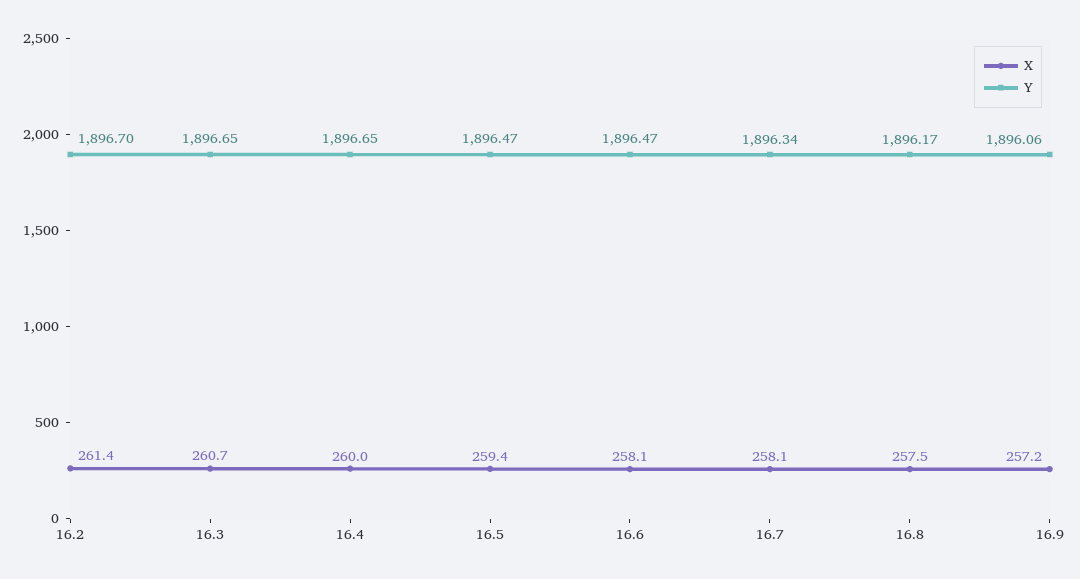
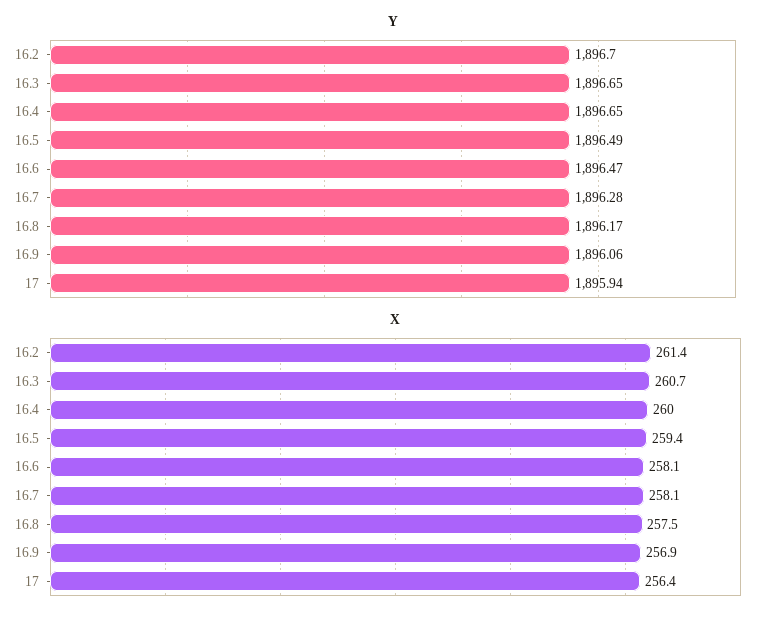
Y, 16.5: 1896.47 -> 1896.49
Y, 16.7: 1896.34 -> 1896.28
X, 16.9: 257.2 -> 256.9
Y, 17: none -> 1895.94
X, 17: none -> 256.4

